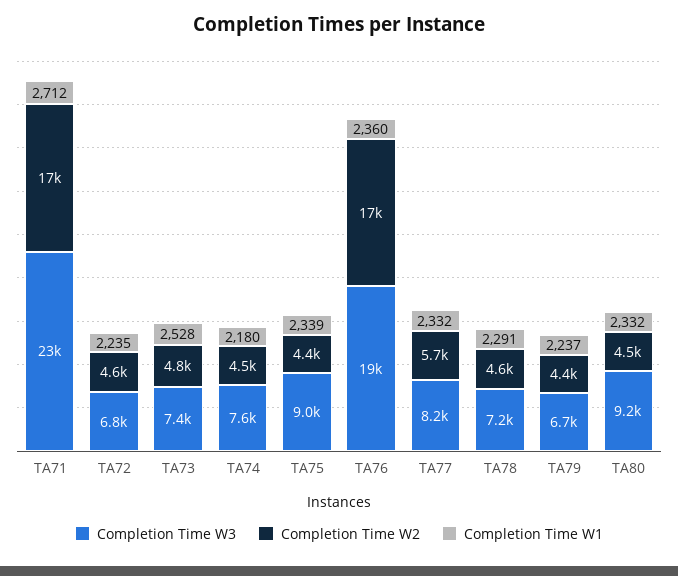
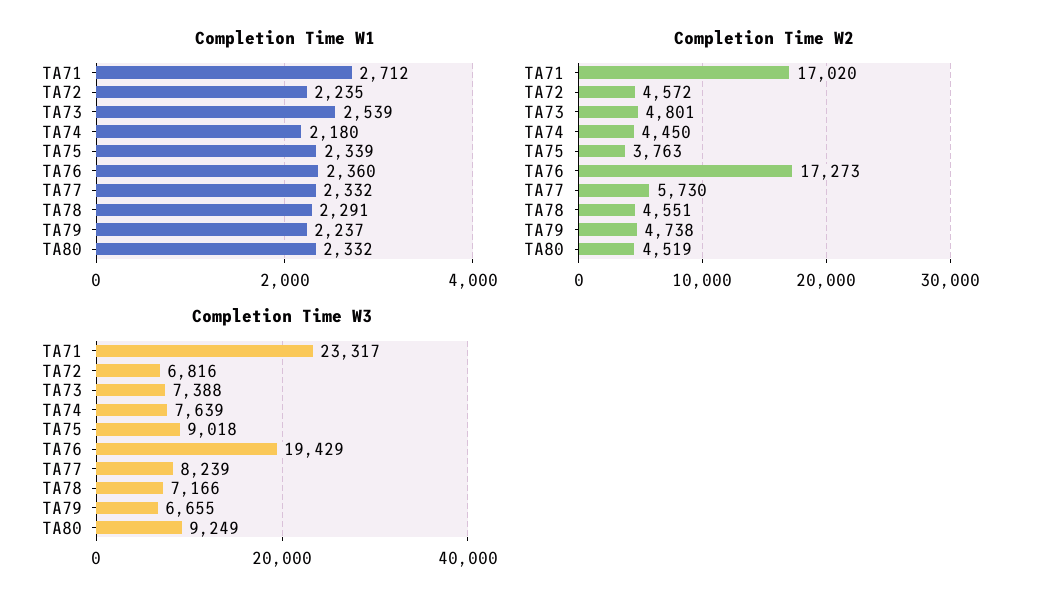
Completion Time W1, TA73: 2528 -> 2539
Completion Time W2, TA75: 4400 -> 3763
Completion Time W2, TA79: 4400 -> 4738

